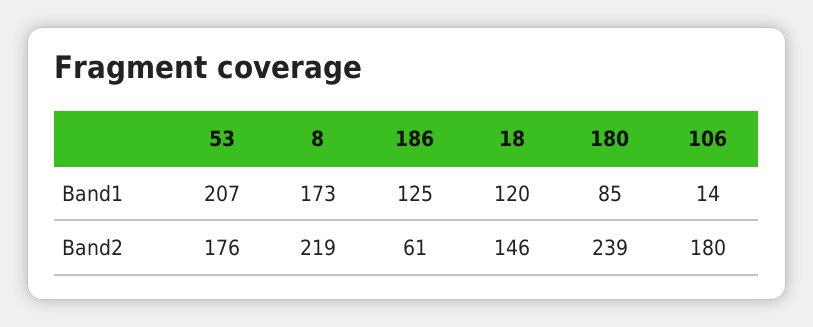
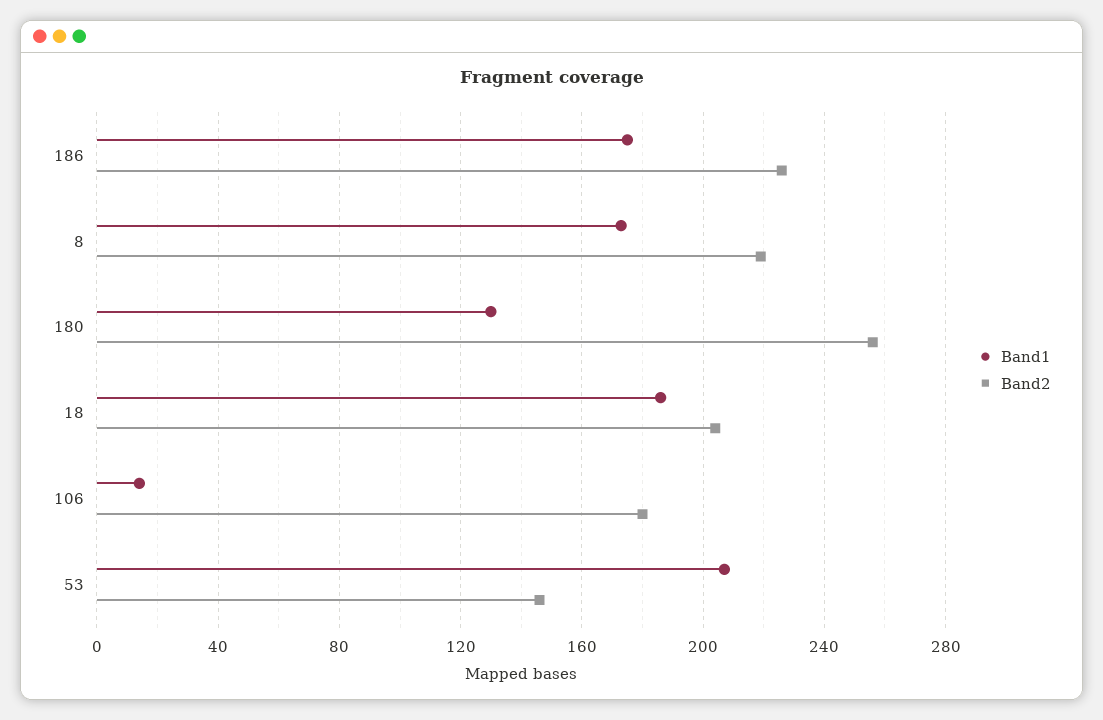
Band1, 186: 125 -> 175
Band1, 18: 120 -> 185
Band1, 180: 85 -> 130
Band2, 53: 176 -> 145
Band2, 186: 61 -> 225
Band2, 18: 146 -> 205
Band2, 180: 239 -> 255

